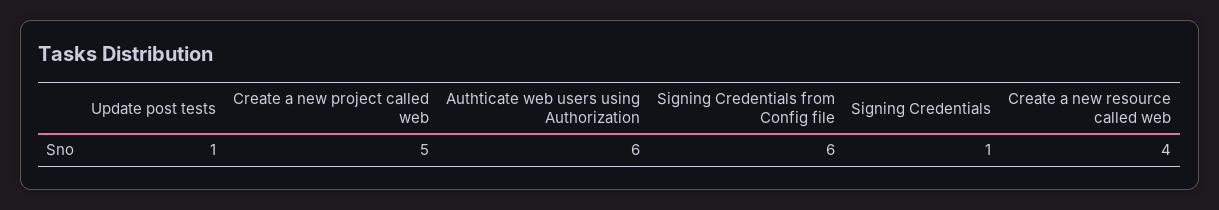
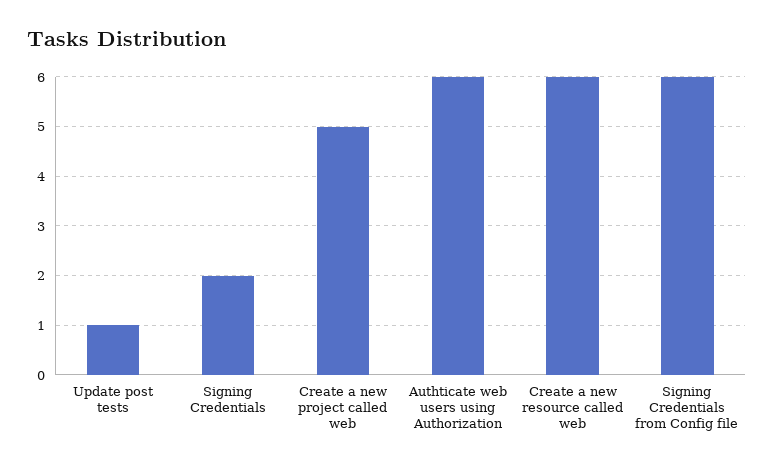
Signing Credentials: 1 -> 2
Create a new resource called web: 4 -> 6

